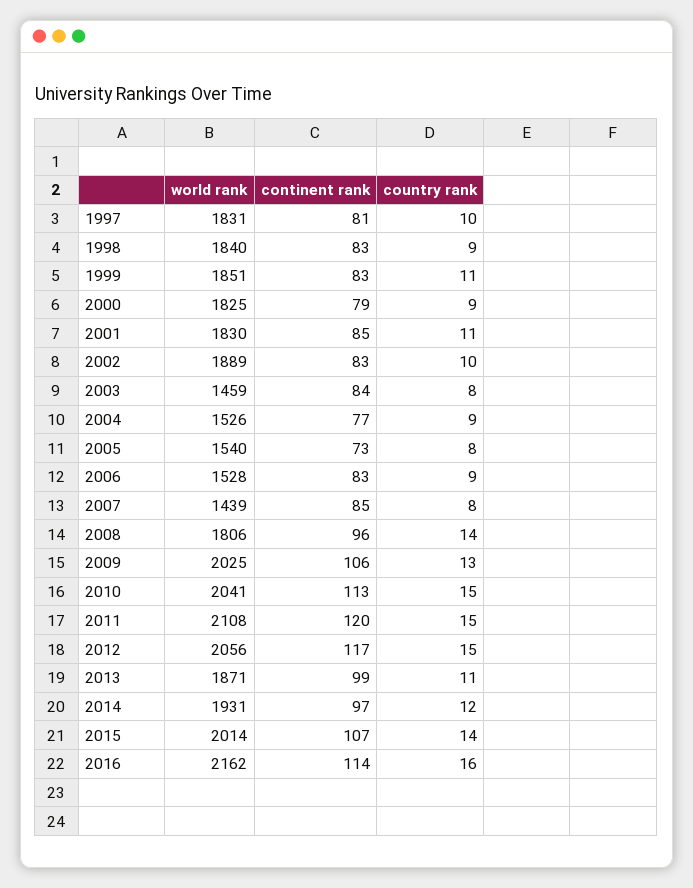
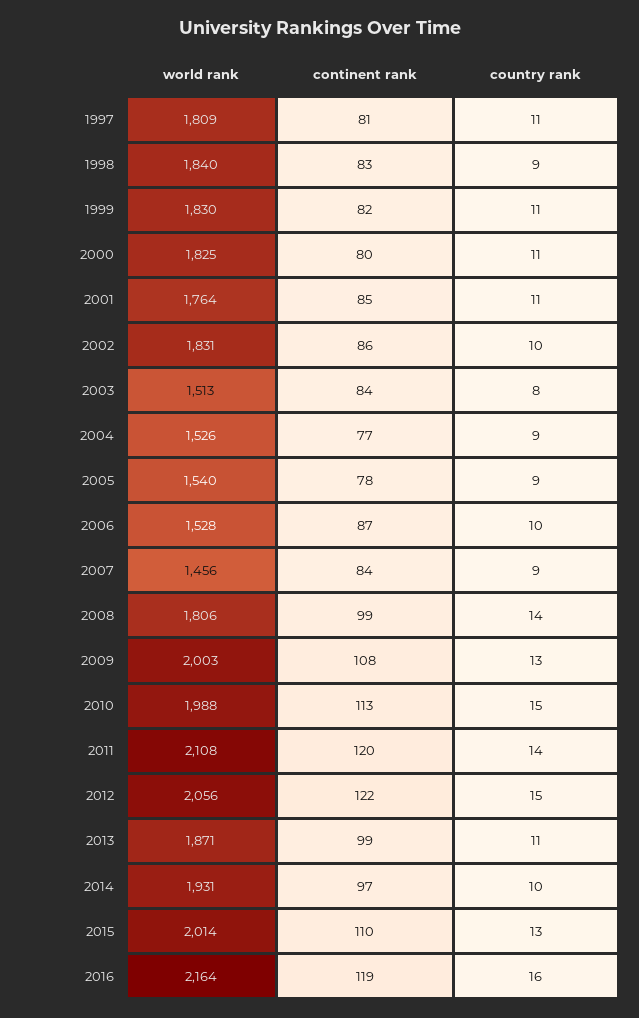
world rank, 1997: 1831 -> 1809
country rank, 1997: 10 -> 11
world rank, 1999: 1851 -> 1830
continent rank, 1999: 83 -> 82
continent rank, 2000: 79 -> 80
country rank, 2000: 9 -> 11
world rank, 2001: 1830 -> 1764
world rank, 2002: 1889 -> 1831
continent rank, 2002: 83 -> 86
world rank, 2003: 1459 -> 1513
continent rank, 2005: 73 -> 78
country rank, 2005: 8 -> 9
continent rank, 2006: 83 -> 87
country rank, 2006: 9 -> 10
world rank, 2007: 1439 -> 1456
continent rank, 2007: 85 -> 84
country rank, 2007: 8 -> 9
continent rank, 2008: 96 -> 99
world rank, 2009: 2025 -> 2003
continent rank, 2009: 106 -> 108
world rank, 2010: 2041 -> 1988
country rank, 2011: 15 -> 14
continent rank, 2012: 117 -> 122
country rank, 2014: 12 -> 10
continent rank, 2015: 107 -> 110
country rank, 2015: 14 -> 13
world rank, 2016: 2162 -> 2164
continent rank, 2016: 114 -> 119

